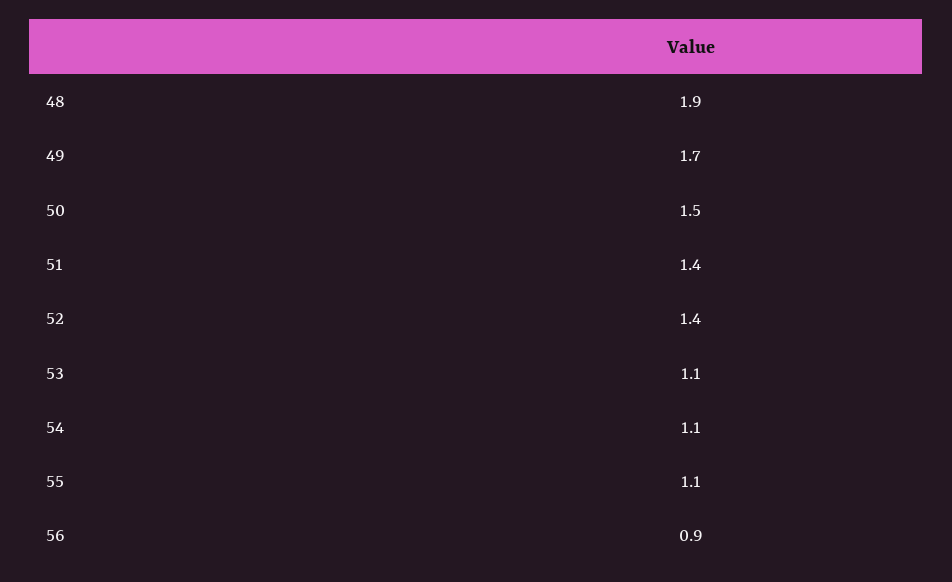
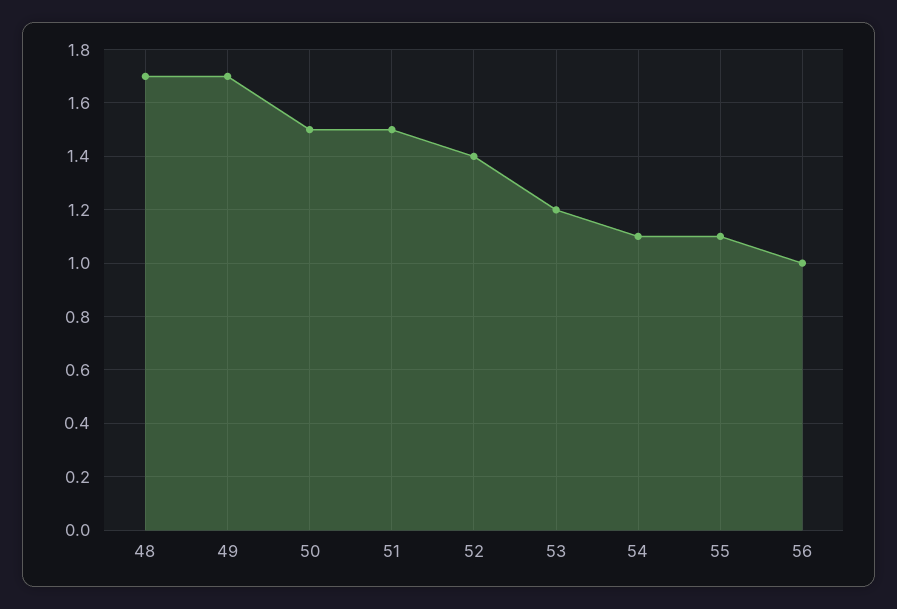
48: 1.9 -> 1.7
51: 1.4 -> 1.5
53: 1.1 -> 1.2
56: 0.9 -> 1

